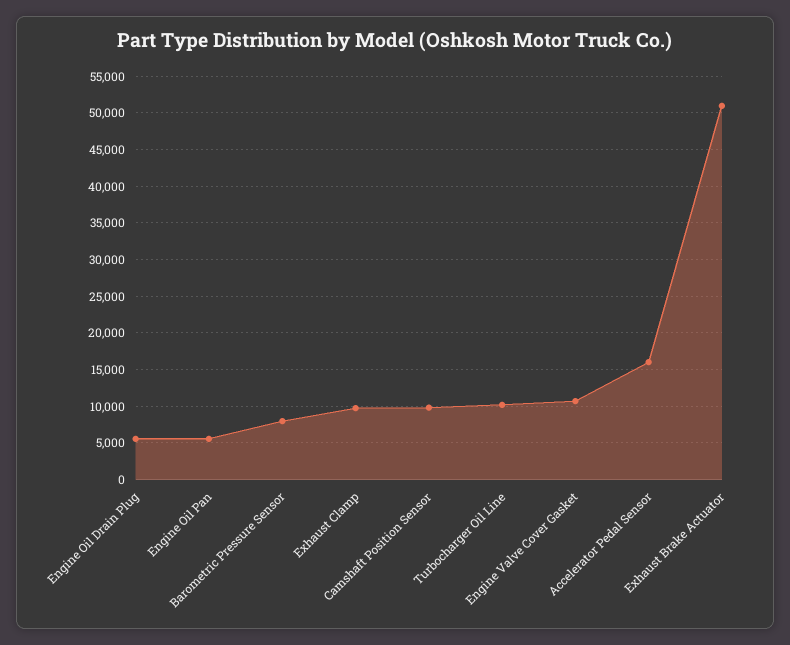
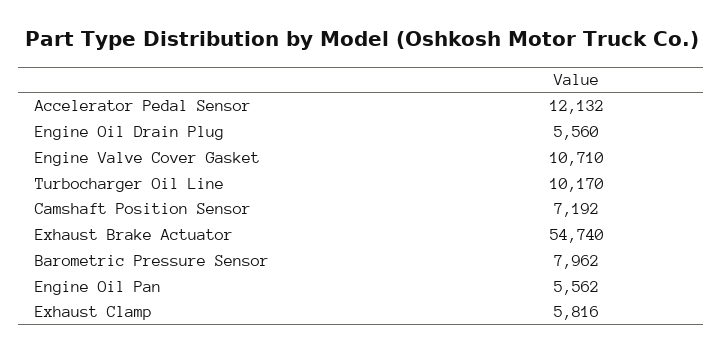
Exhaust Clamp: 10000 -> 5816
Camshaft Position Sensor: 10000 -> 7192
Accelerator Pedal Sensor: 16000 -> 12132
Exhaust Brake Actuator: 51000 -> 54740

